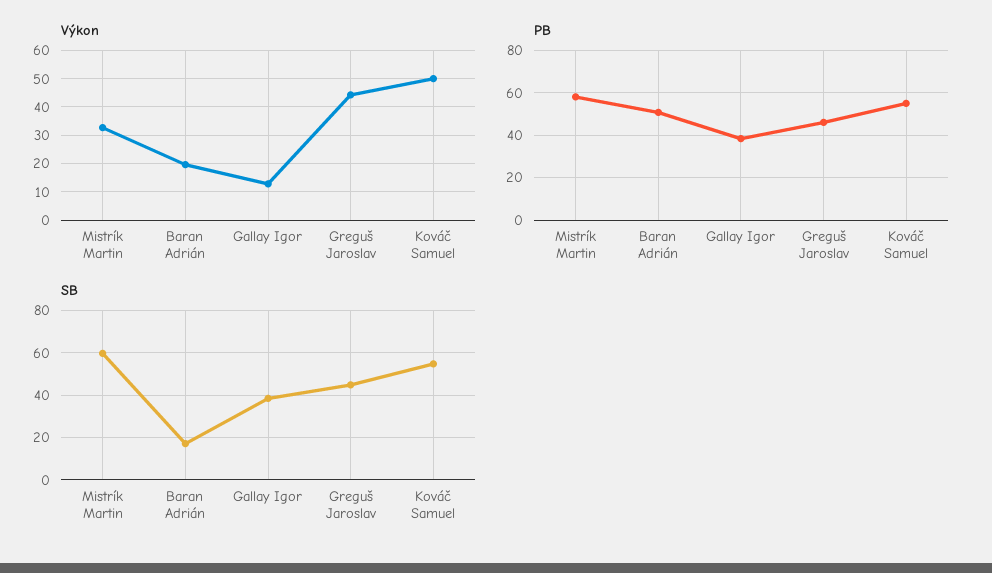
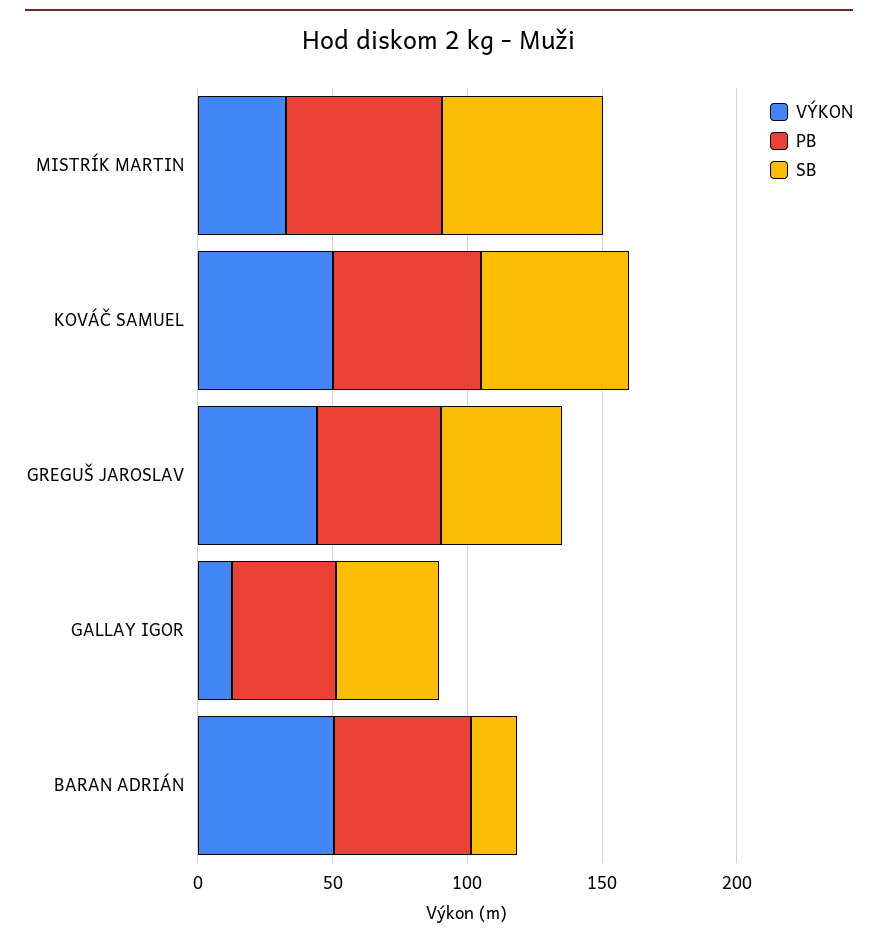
Výkon, Baran Adrián: 20 -> 50

